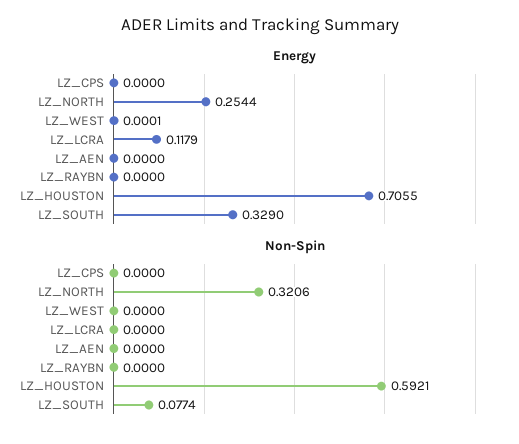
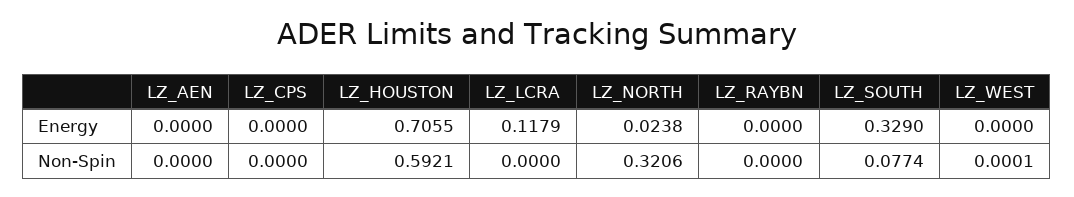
Energy, LZ_NORTH: 0.2544 -> 0.0238
Energy, LZ_WEST: 0.0001 -> 0
Non-Spin, LZ_WEST: 0 -> 0.0001

